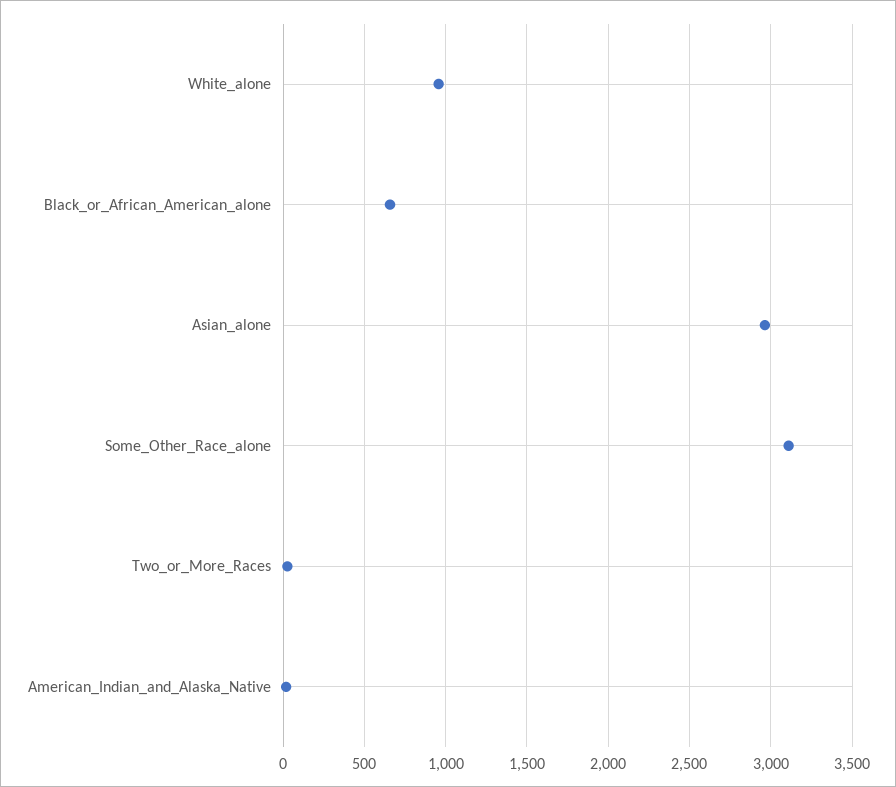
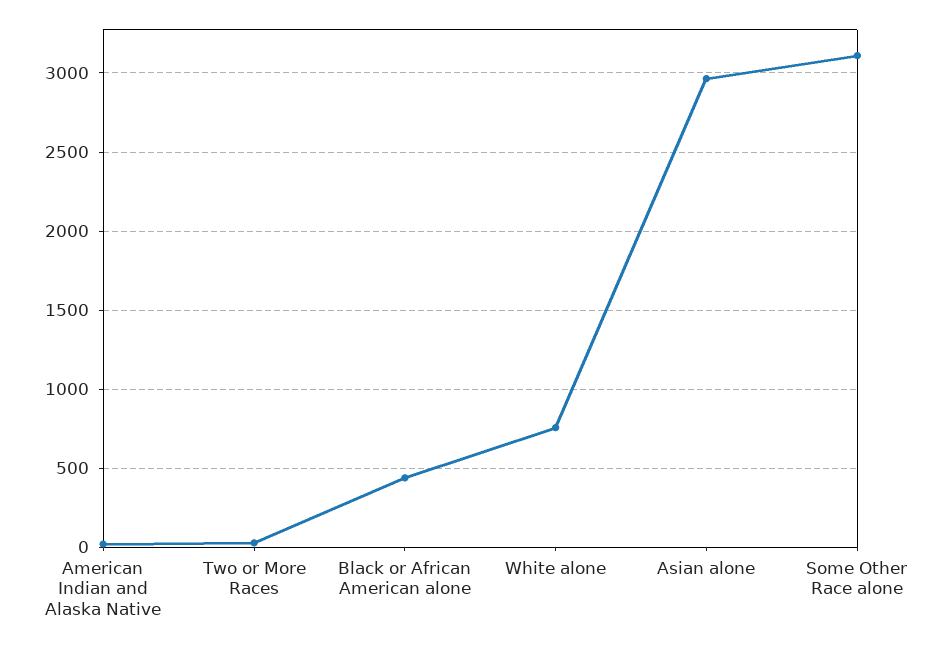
White_alone: 950 -> 750
Black_or_African_American_alone: 650 -> 450

